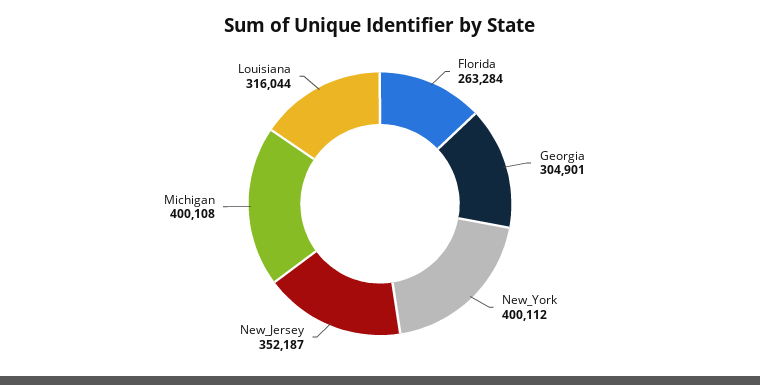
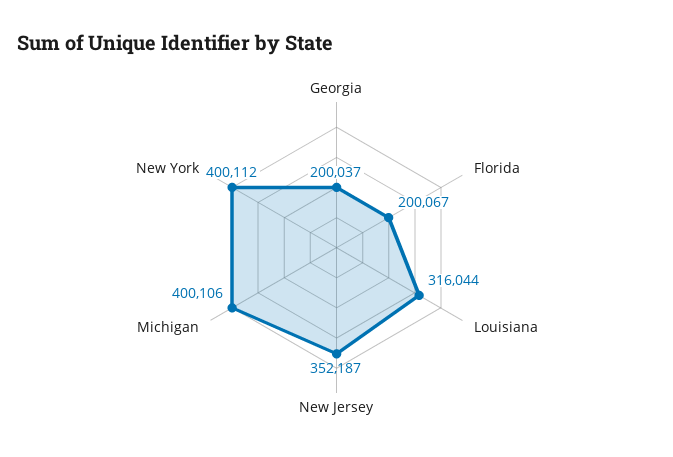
Florida: 263284 -> 200067
Georgia: 304901 -> 200037
Michigan: 400108 -> 400106

